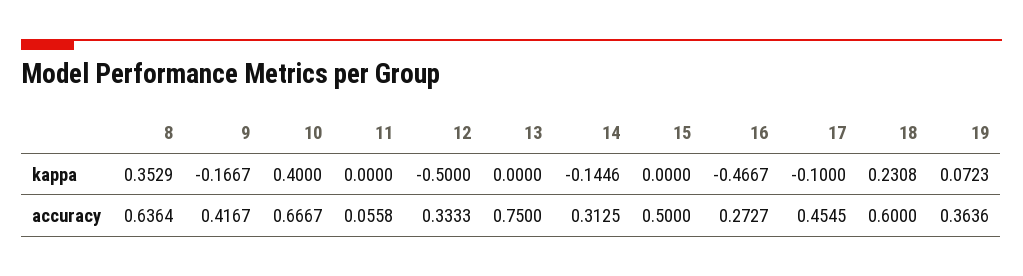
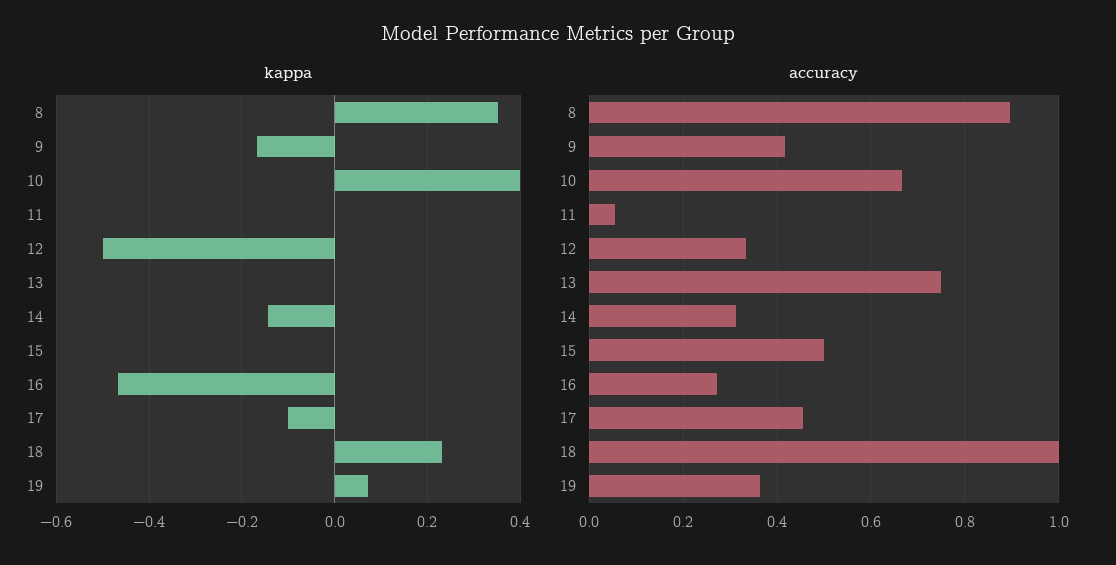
accuracy, 8: 0.6364 -> 0.9
accuracy, 18: 0.6 -> 1

